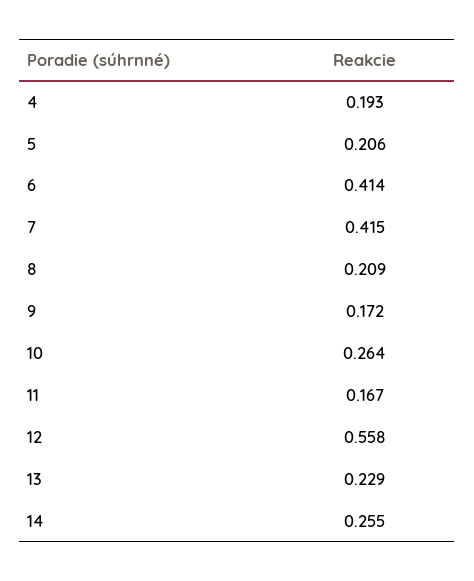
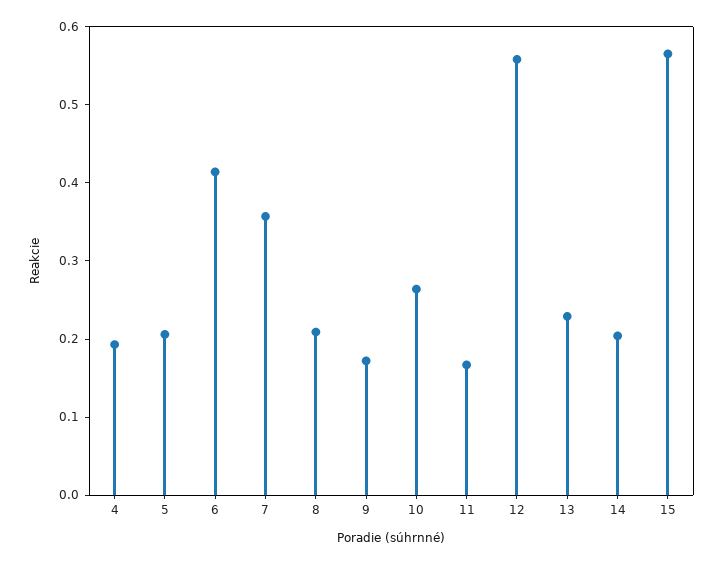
7: 0.415 -> 0.36
14: 0.255 -> 0.2
15: none -> 0.56

